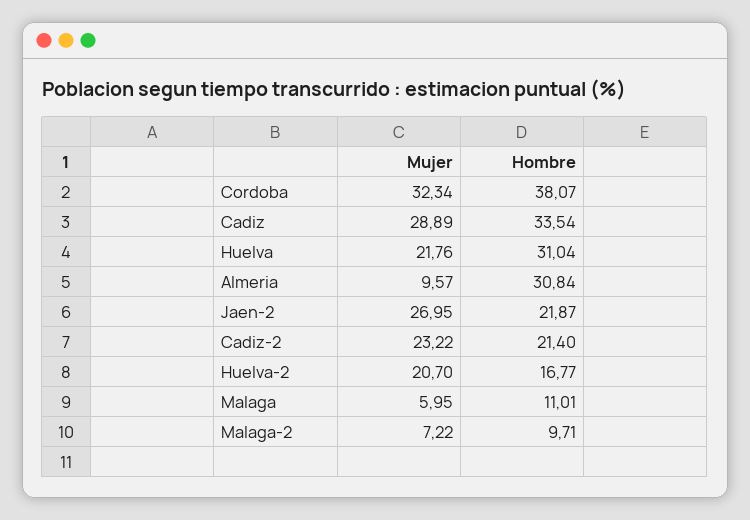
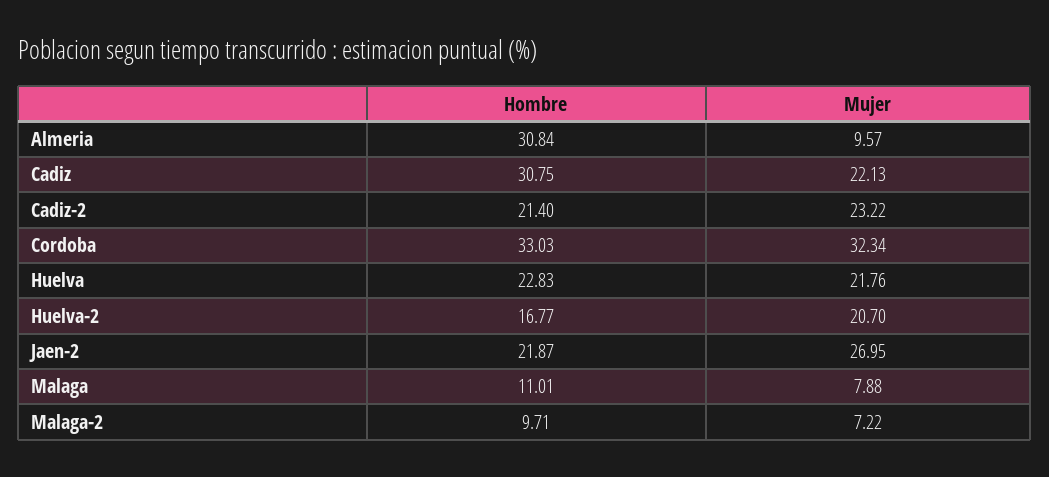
Hombre, Cordoba: 38.07 -> 33.03
Mujer, Cadiz: 28.89 -> 22.13
Hombre, Cadiz: 33.54 -> 30.75
Hombre, Huelva: 31.04 -> 22.83
Mujer, Malaga: 5.95 -> 7.88

